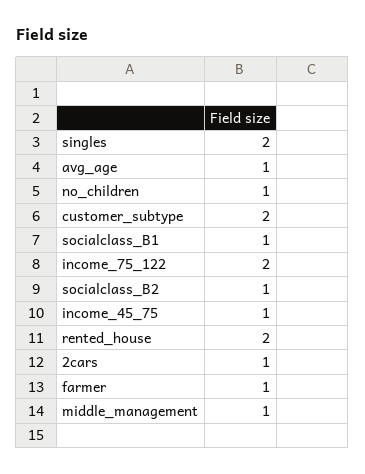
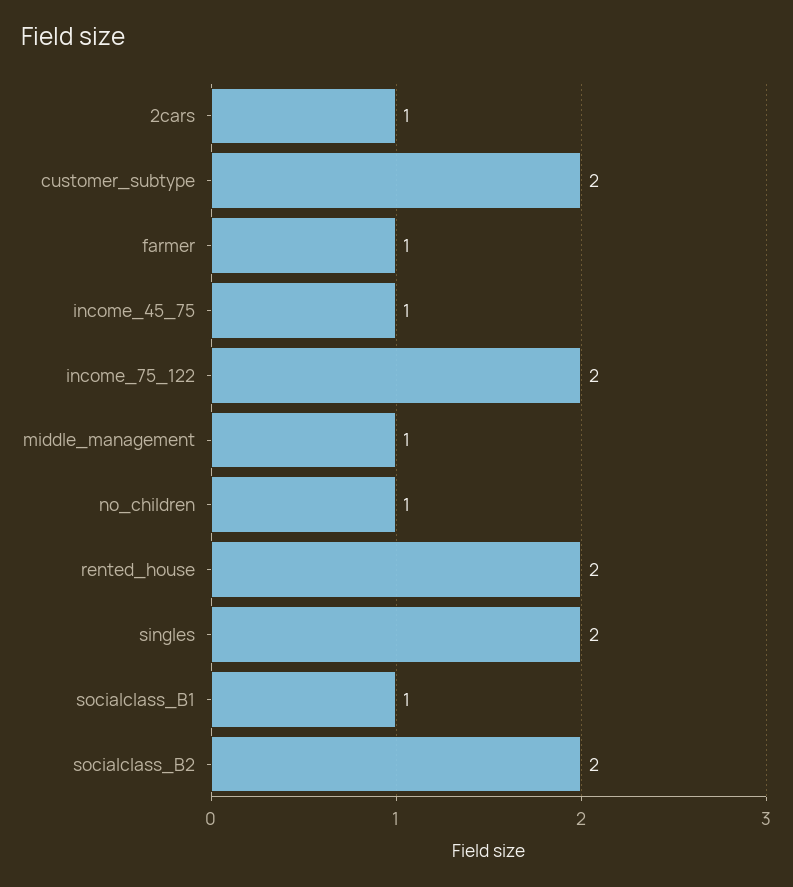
avg_age: 1 -> none
socialclass_B2: 1 -> 2

